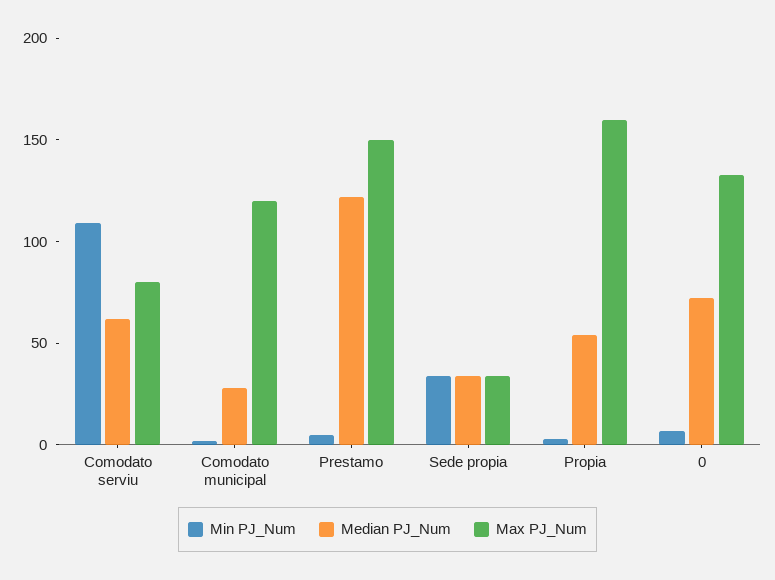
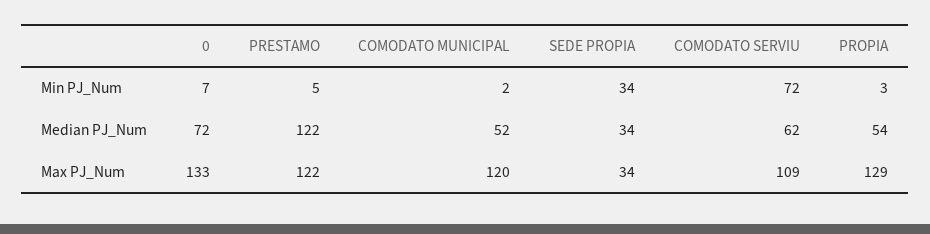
Min PJ_Num, Comodato serviu: 110 -> 72
Max PJ_Num, Comodato serviu: 80 -> 109
Median PJ_Num, Comodato municipal: 30 -> 52
Max PJ_Num, Prestamo: 150 -> 122
Max PJ_Num, Propia: 160 -> 129

